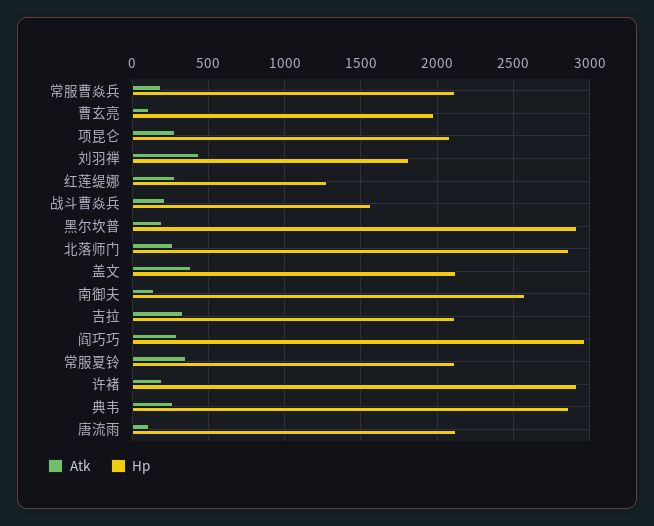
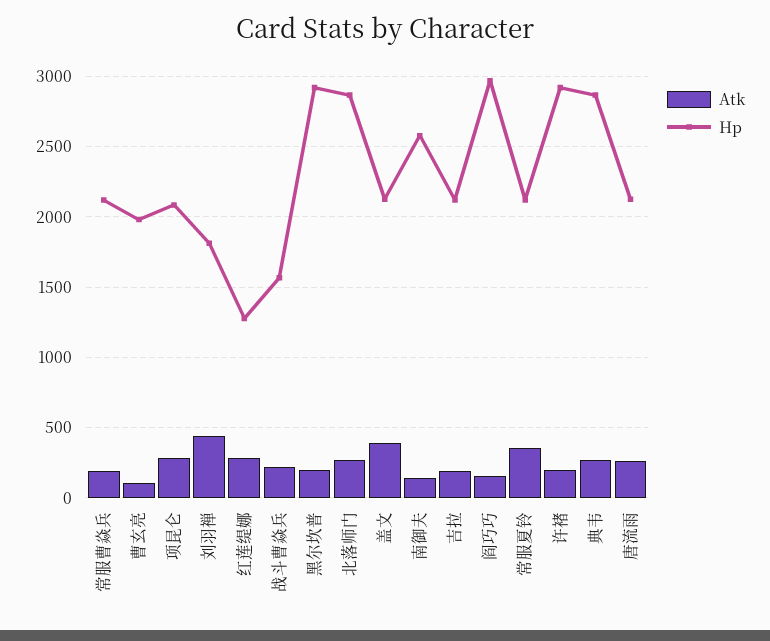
Atk, 吉拉: 350 -> 200
Atk, 阎巧巧: 300 -> 150
Atk, 唐流雨: 100 -> 250

